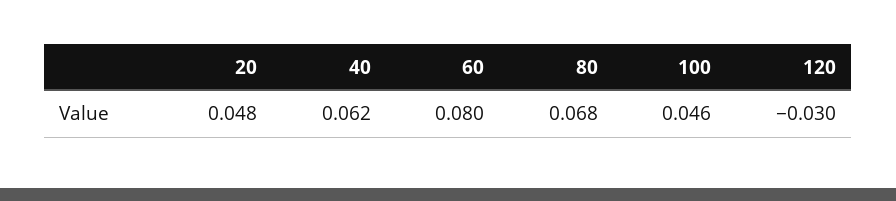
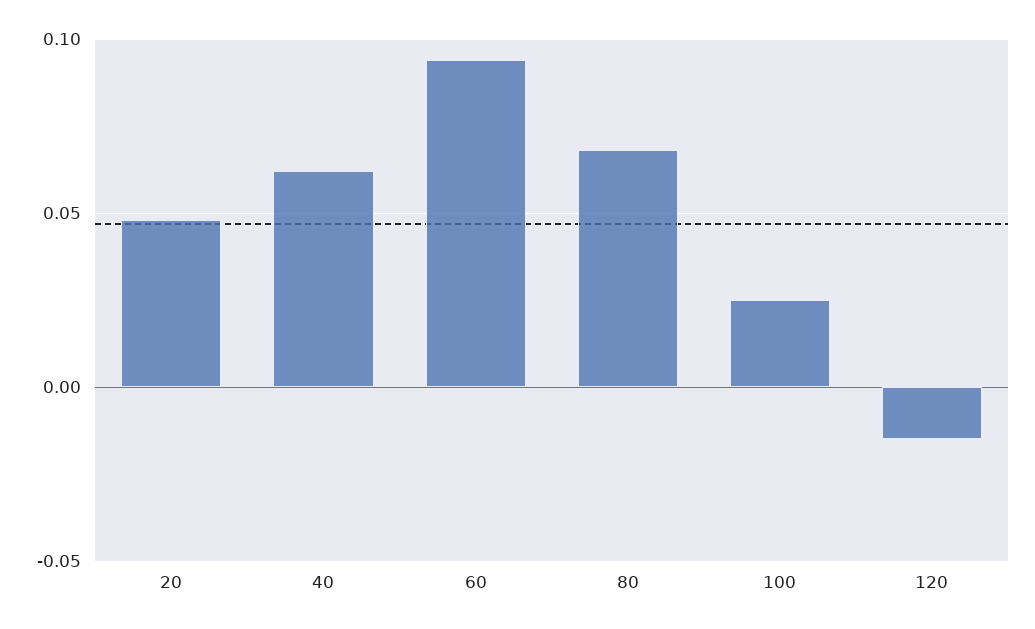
60: 0.08 -> 0.095
100: 0.046 -> 0.025
120: -0.03 -> -0.015

